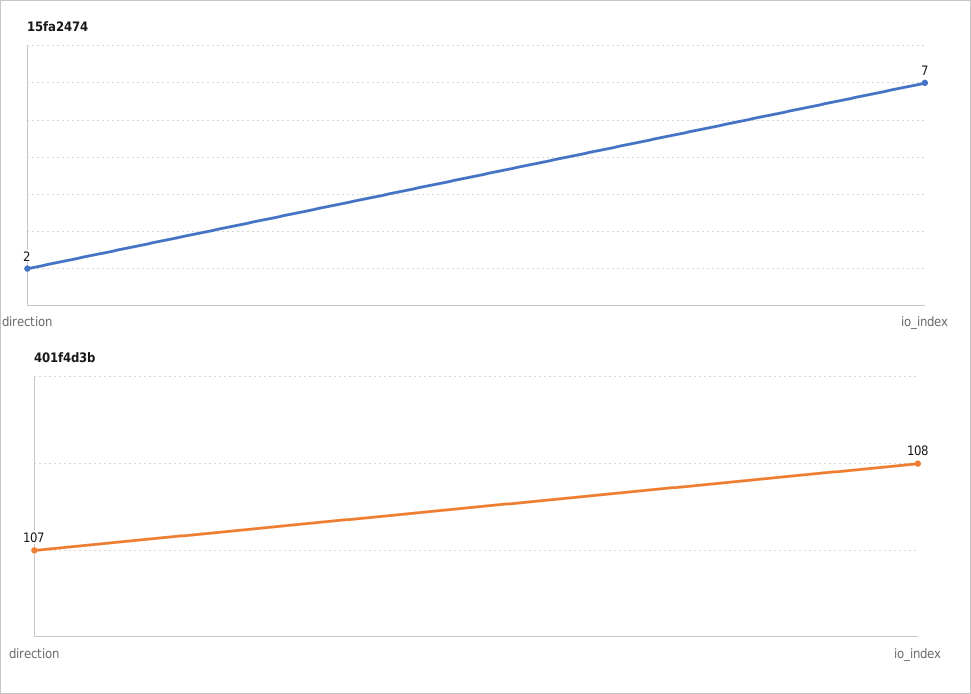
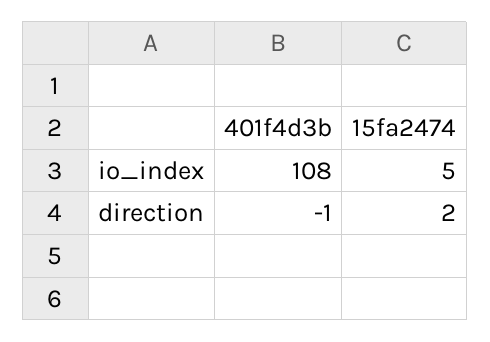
15fa2474, io_index: 7 -> 5
401f4d3b, direction: 107 -> -1

